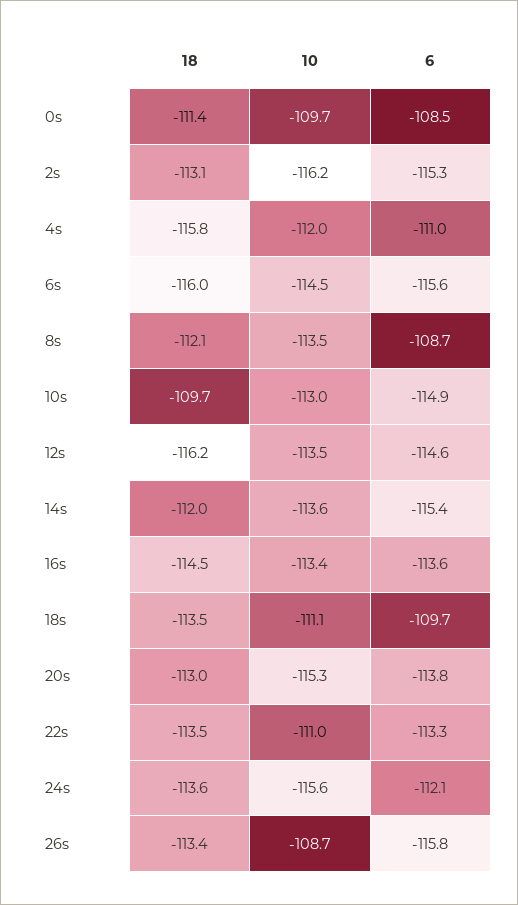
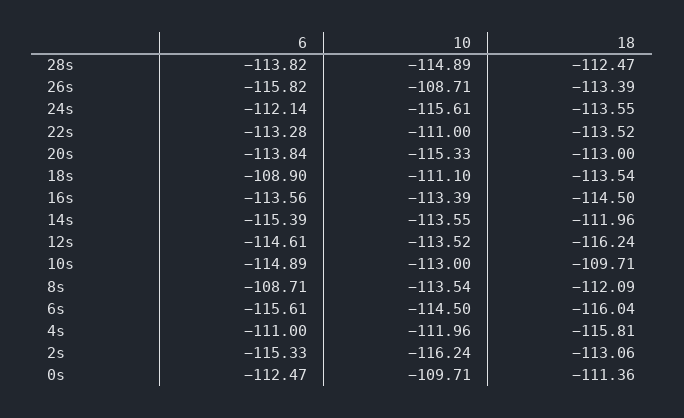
6, 0s: -108.5 -> -112.47
6, 18s: -109.7 -> -108.9
6, 28s: none -> -113.82
10, 28s: none -> -114.89
18, 28s: none -> -112.47

